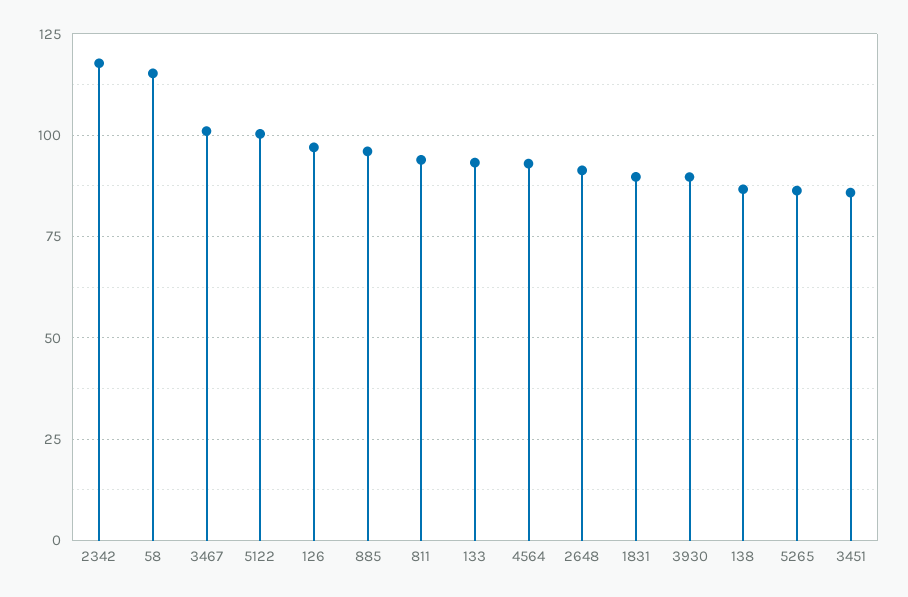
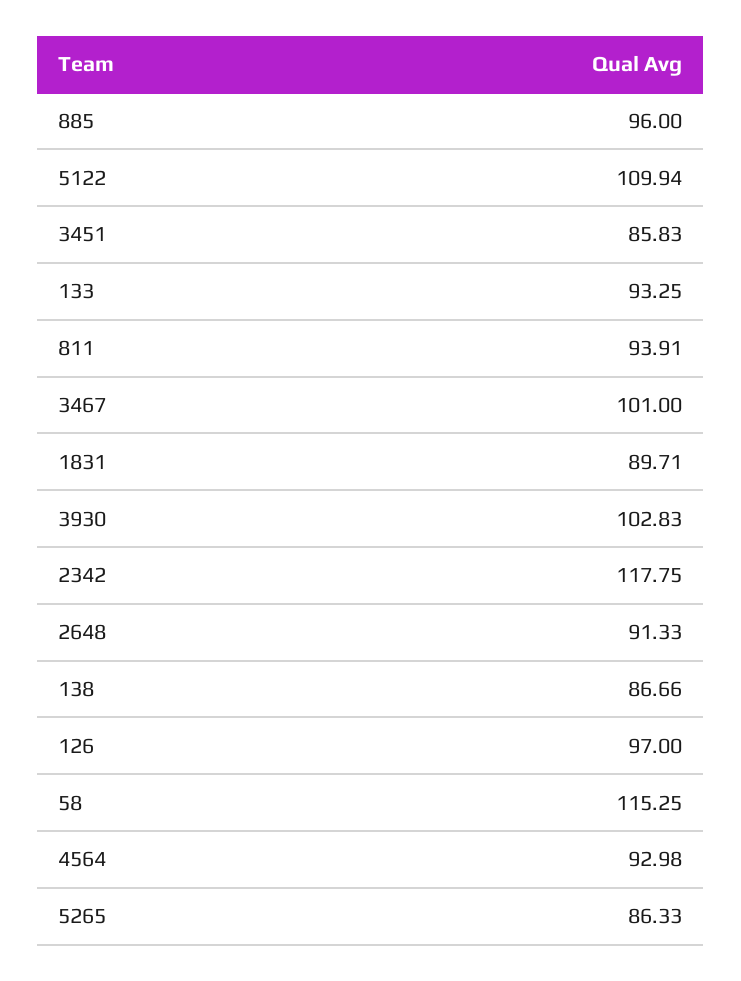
5122: 100 -> 109.94
3930: 90 -> 102.83

